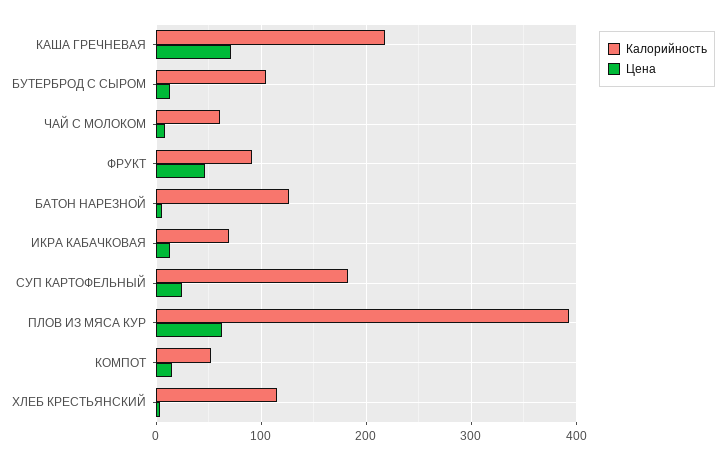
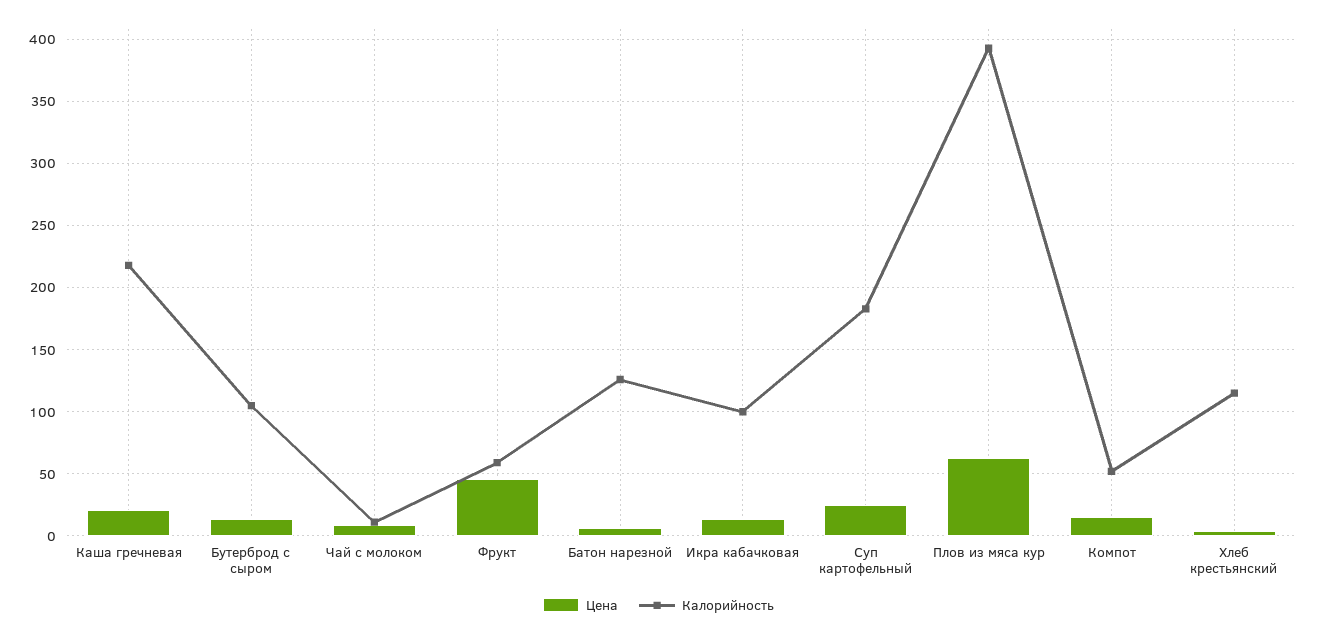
Цена, КАША ГРЕЧНЕВАЯ: 70 -> 20
Калорийность, ЧАЙ С МОЛОКОМ: 60 -> 10
Калорийность, ФРУКТ: 90 -> 60
Калорийность, ИКРА КАБАЧКОВАЯ: 70 -> 100

